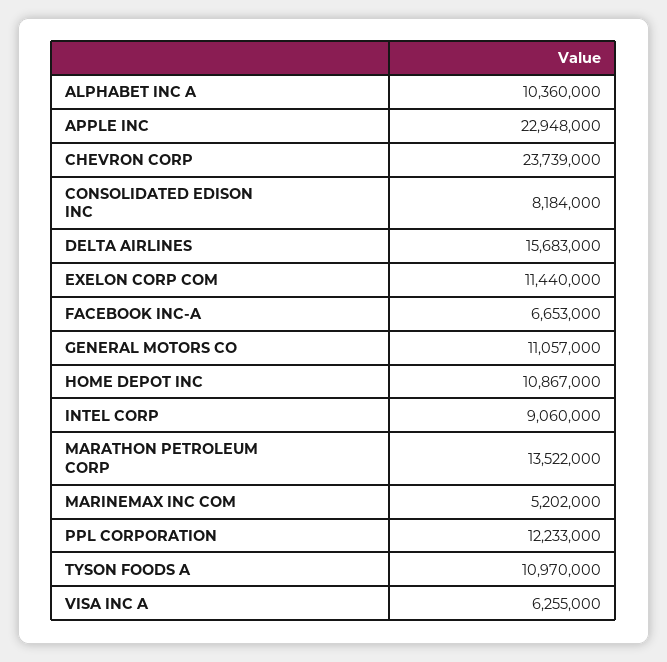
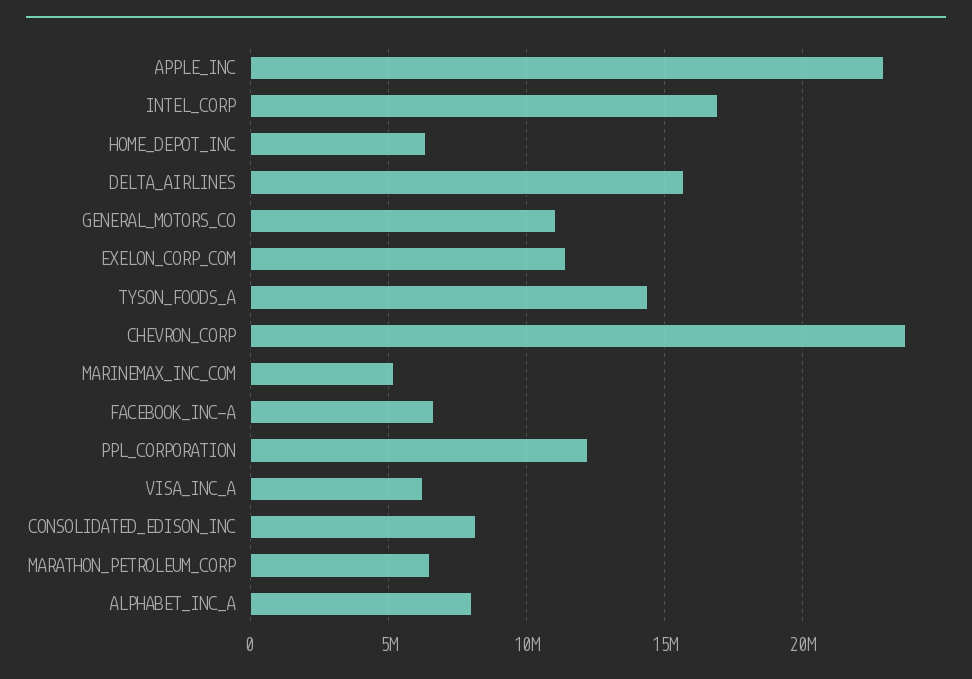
ALPHABET INC A: 10360000 -> 8000000
HOME DEPOT INC: 10867000 -> 6500000
INTEL CORP: 9060000 -> 17000000
MARATHON PETROLEUM CORP: 13522000 -> 6500000
TYSON FOODS A: 10970000 -> 14500000

